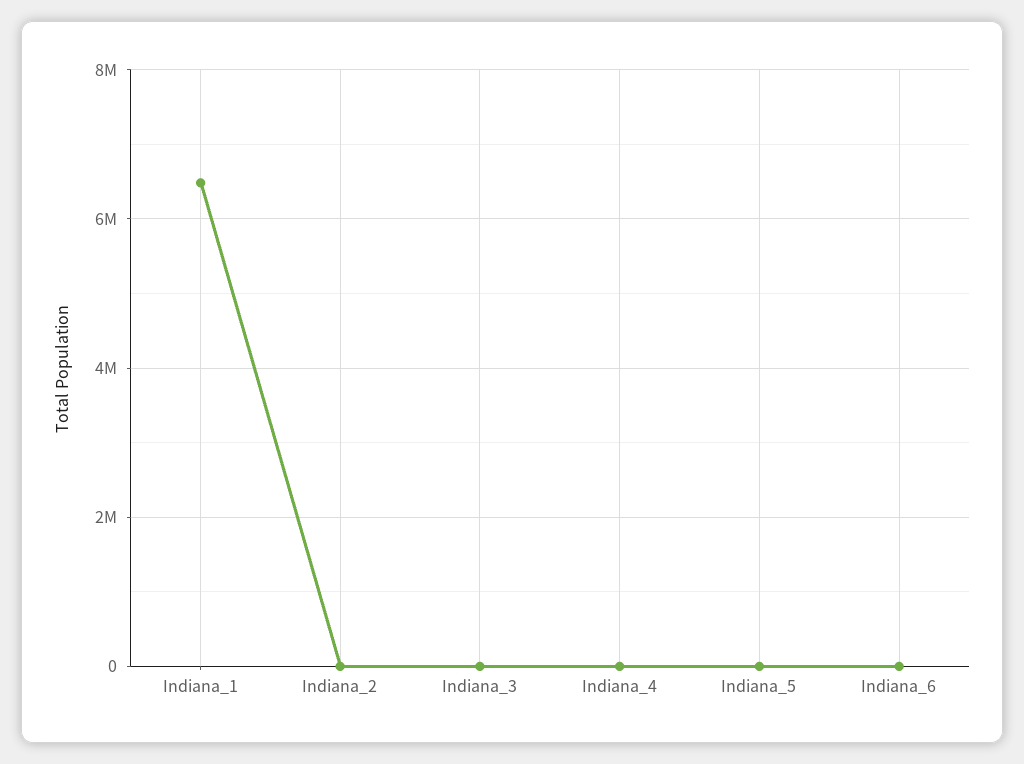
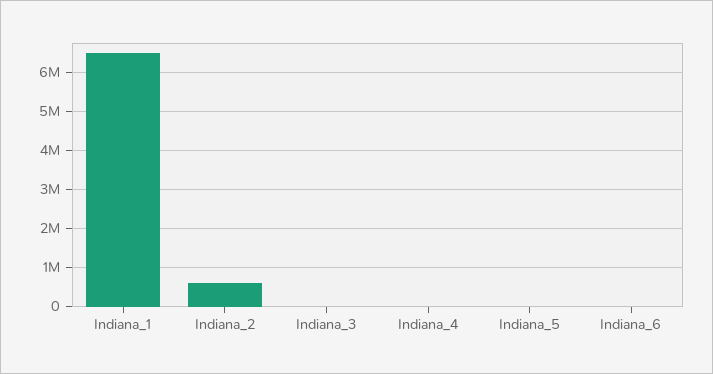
Indiana_2: 0 -> 600000

